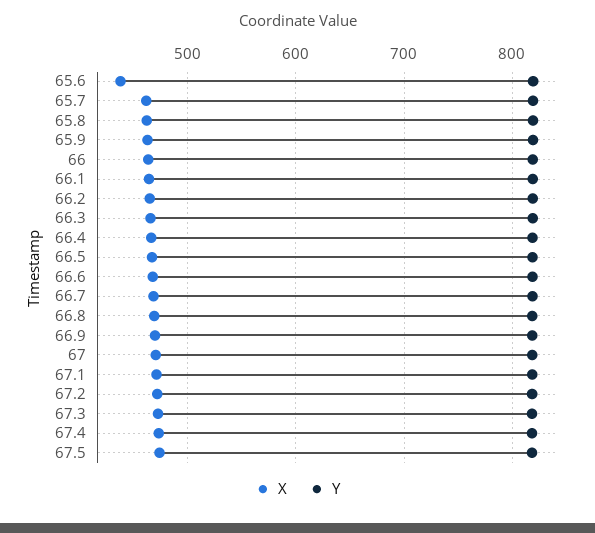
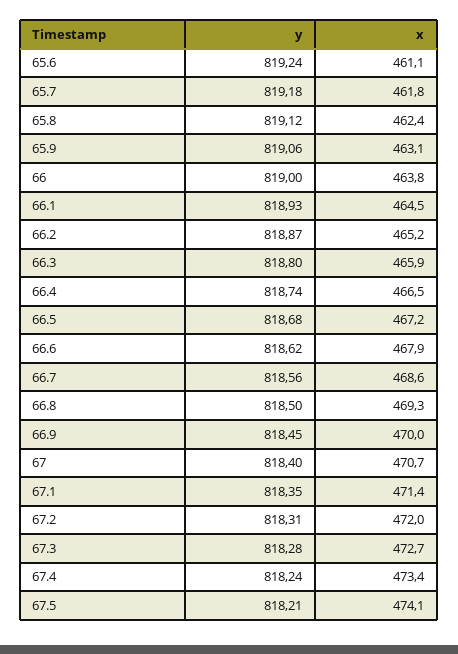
X, 65.6: 440 -> 461.1

